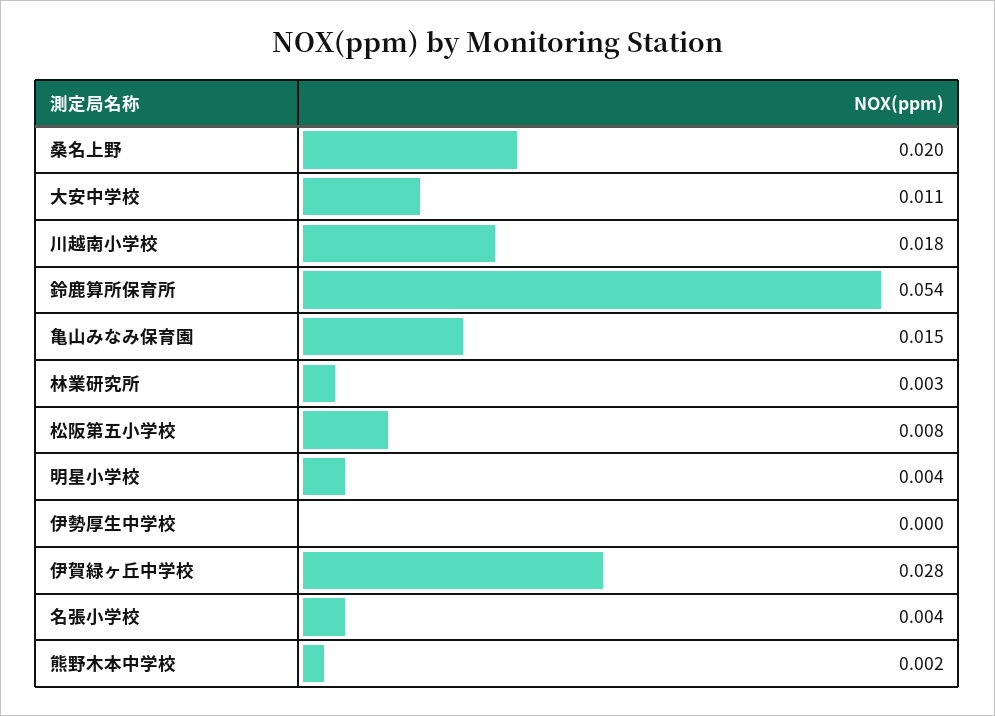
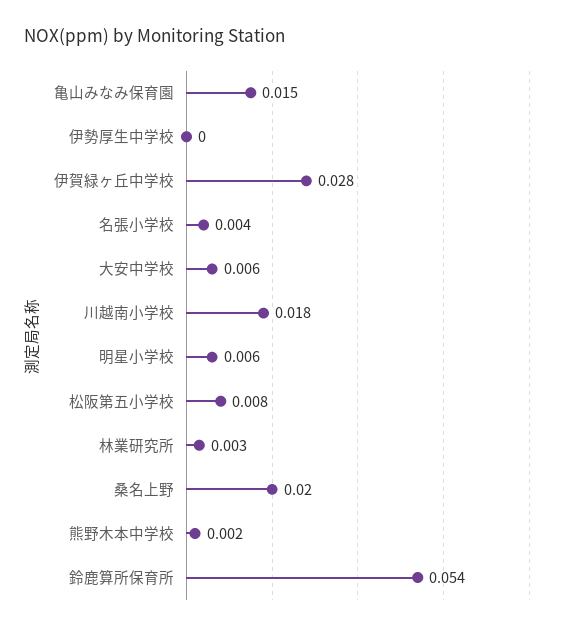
大安中学校: 0.011 -> 0.006
明星小学校: 0.004 -> 0.006

